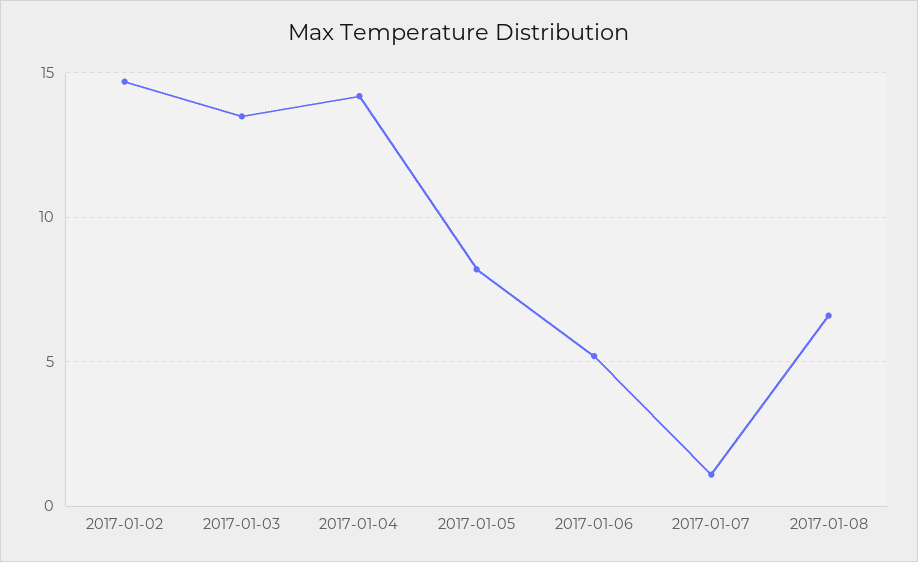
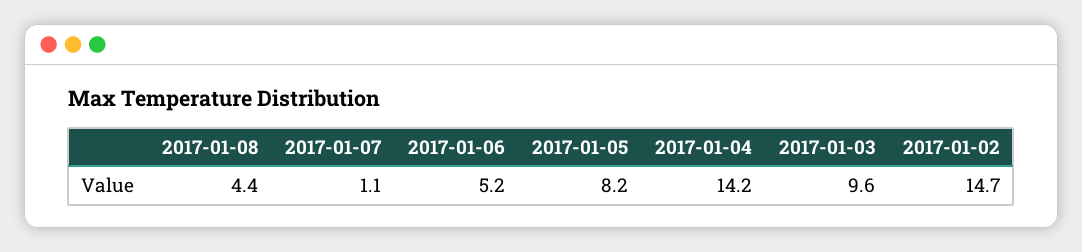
2017-01-03: 13.5 -> 9.6
2017-01-08: 6.5 -> 4.4

